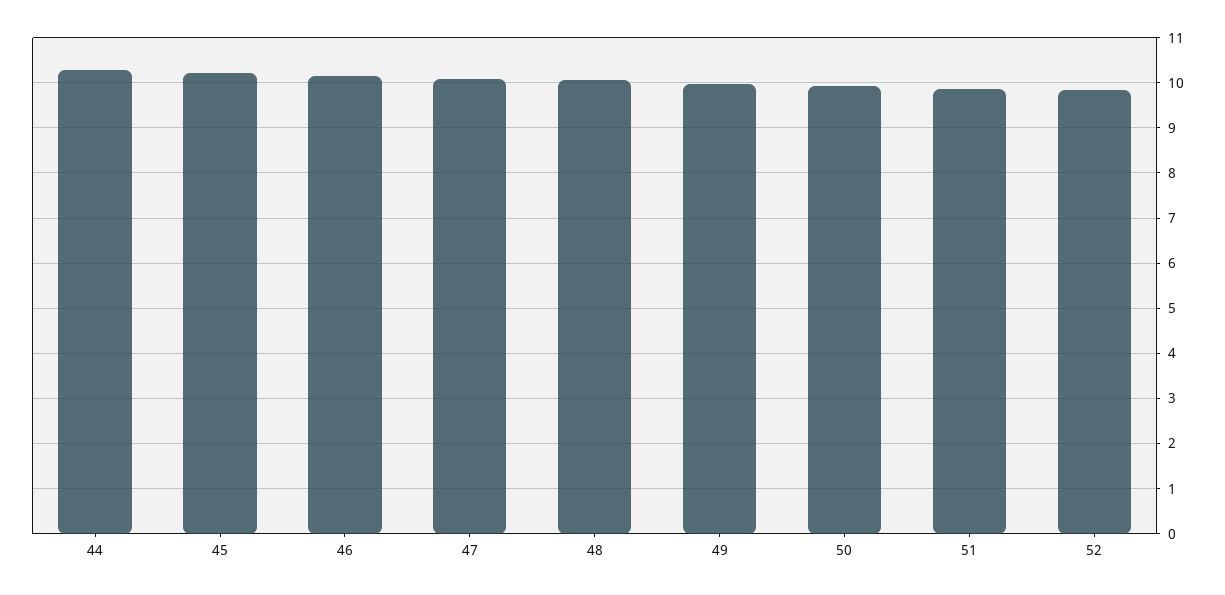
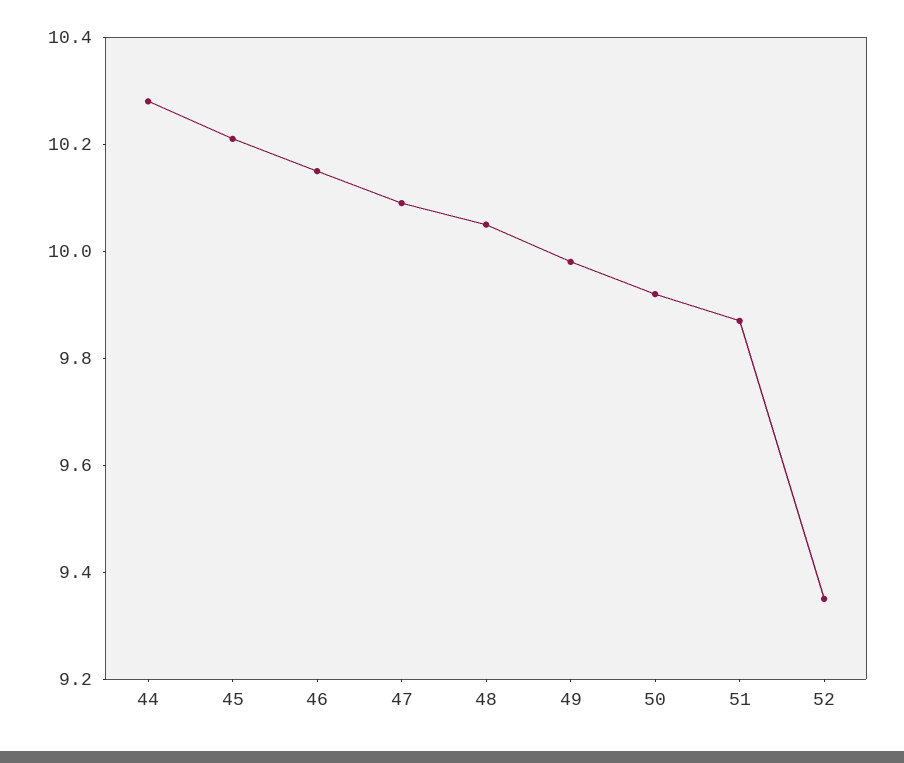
52: 9.8 -> 9.35

